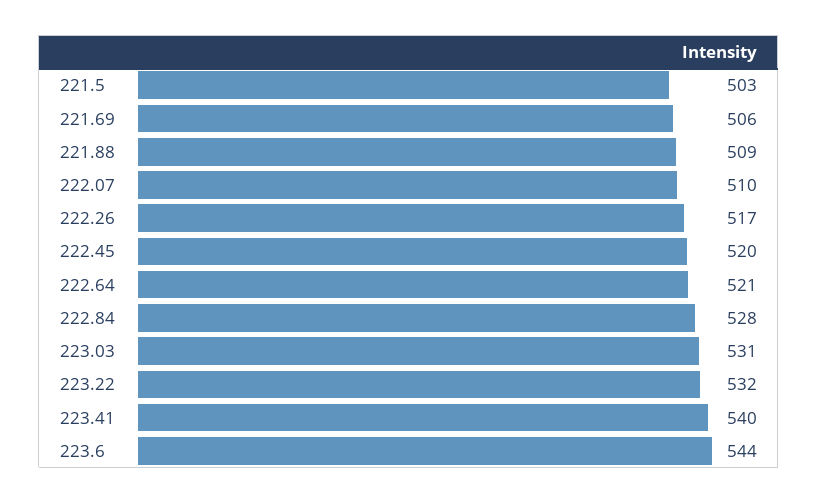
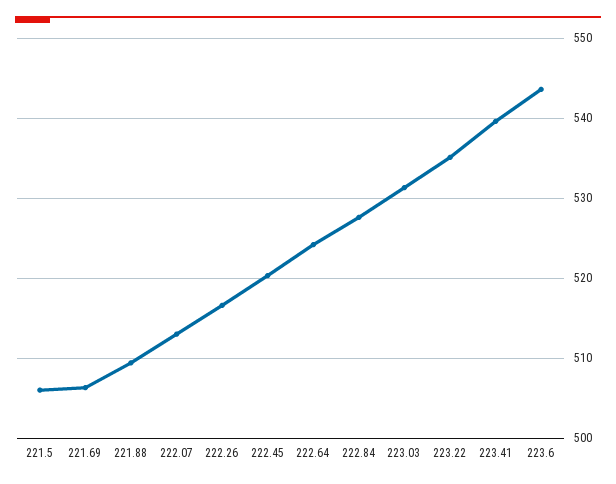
221.5: 503 -> 506
222.07: 510 -> 513
222.64: 521 -> 524
223.22: 532 -> 535

